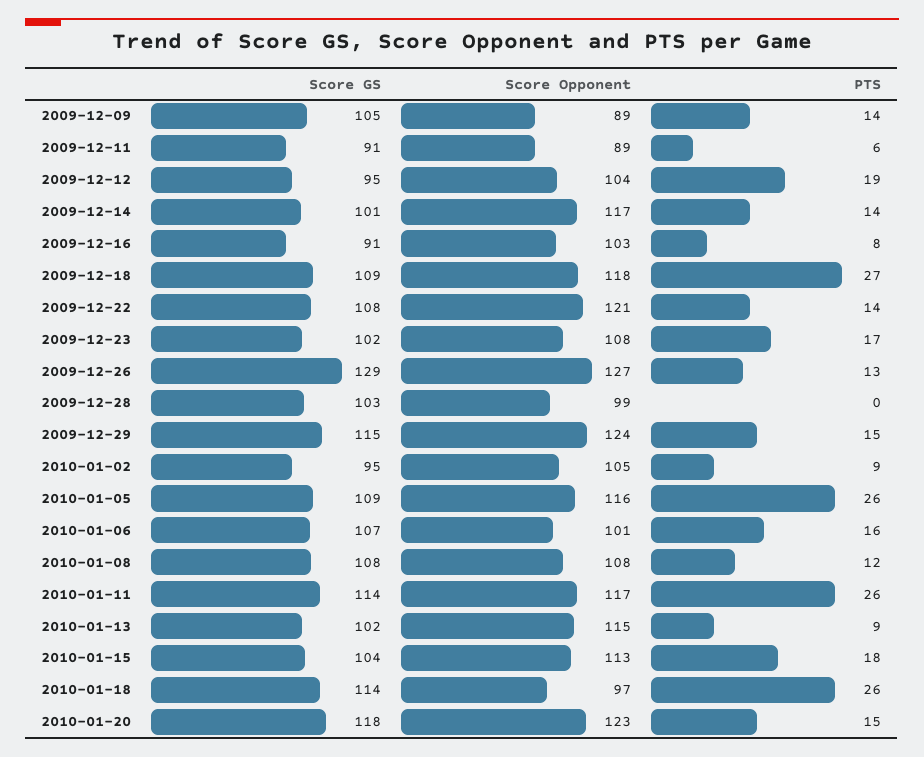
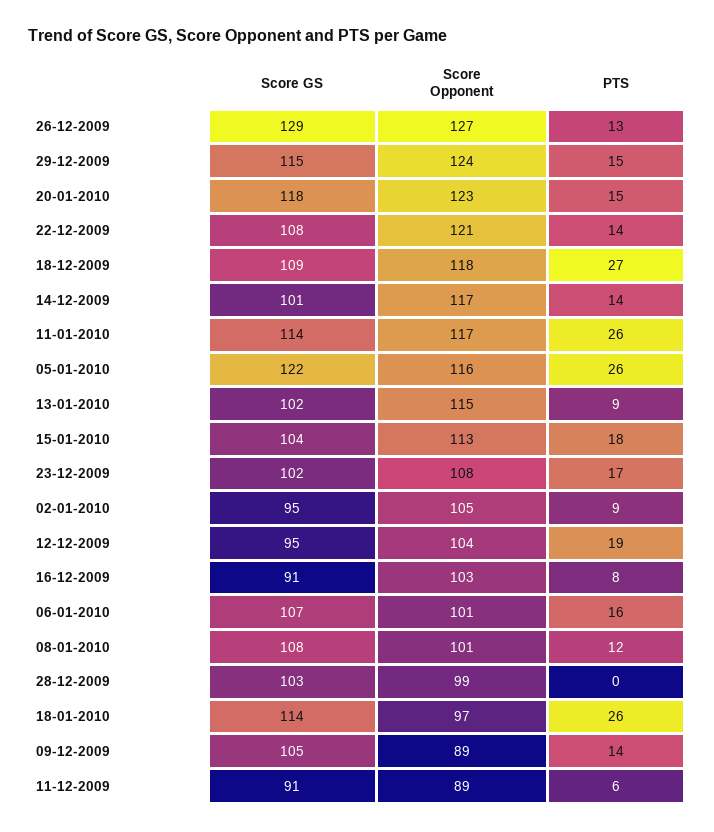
Score GS, 2010-01-05: 109 -> 122
Score Opponent, 2010-01-08: 108 -> 101

